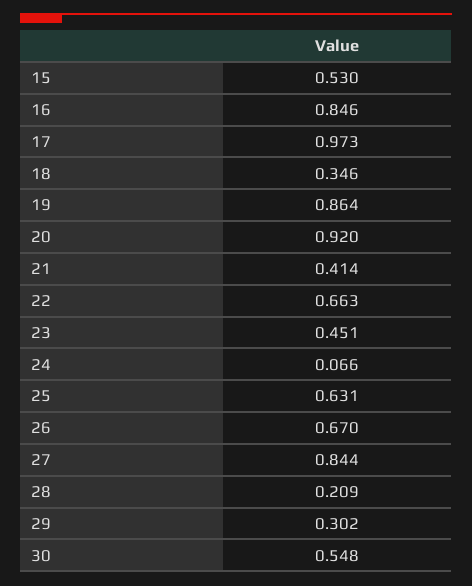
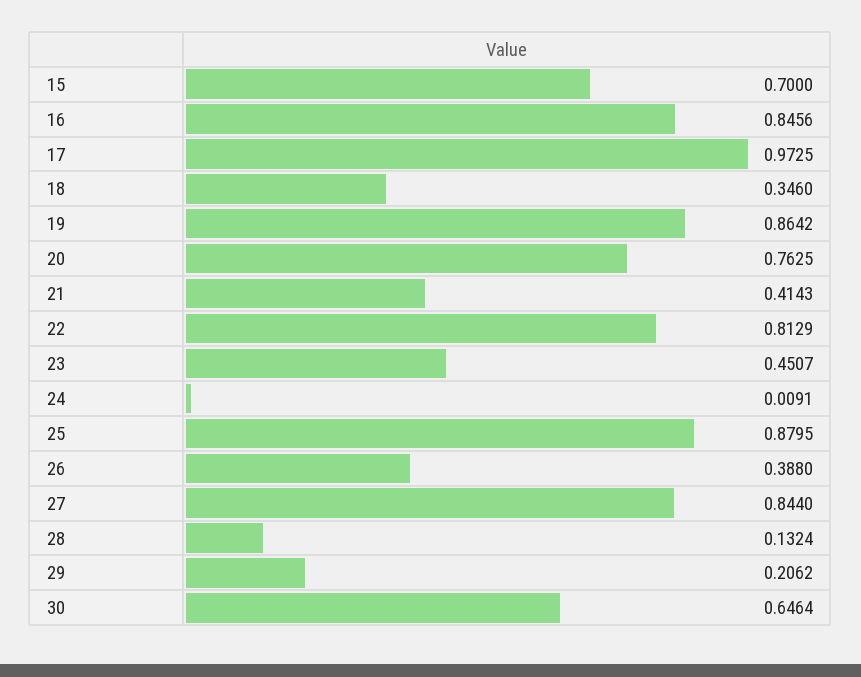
15: 0.53 -> 0.7
20: 0.92 -> 0.7625
22: 0.663 -> 0.8129
24: 0.066 -> 0.0091
25: 0.631 -> 0.8795
26: 0.67 -> 0.388
28: 0.209 -> 0.1324
29: 0.302 -> 0.2062
30: 0.548 -> 0.6464

